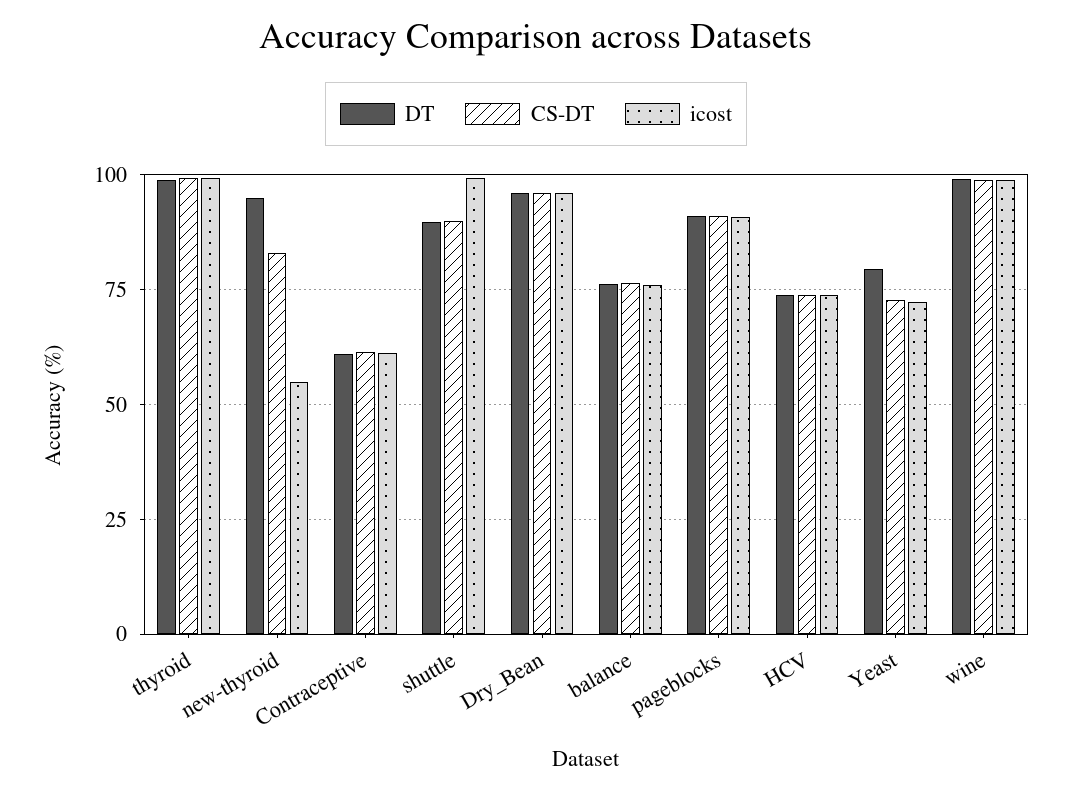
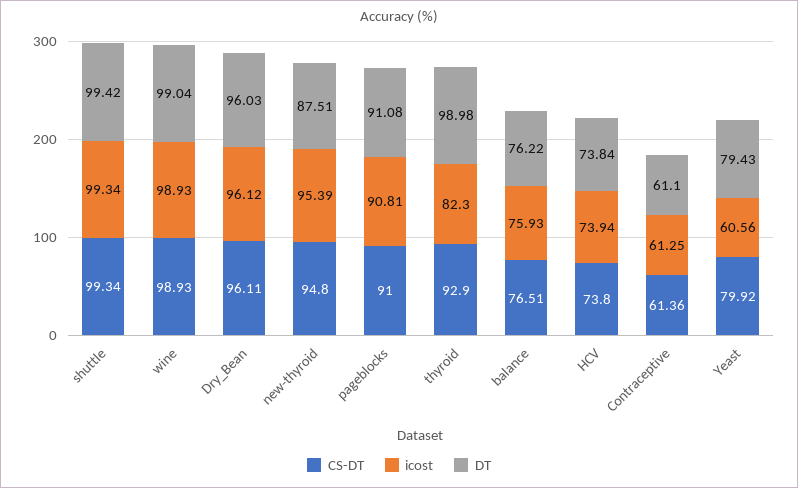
CS-DT, thyroid: 100 -> 92.9
icost, thyroid: 100 -> 82.3
DT, new-thyroid: 95 -> 87.51
CS-DT, new-thyroid: 82.5 -> 94.8
icost, new-thyroid: 55 -> 95.39
DT, shuttle: 90 -> 99.42
CS-DT, shuttle: 90 -> 99.34
CS-DT, Yeast: 72.5 -> 79.92
icost, Yeast: 72.5 -> 60.56

